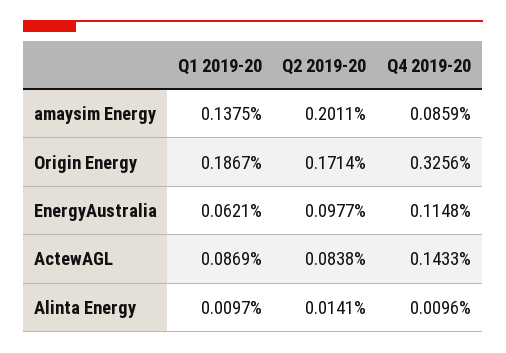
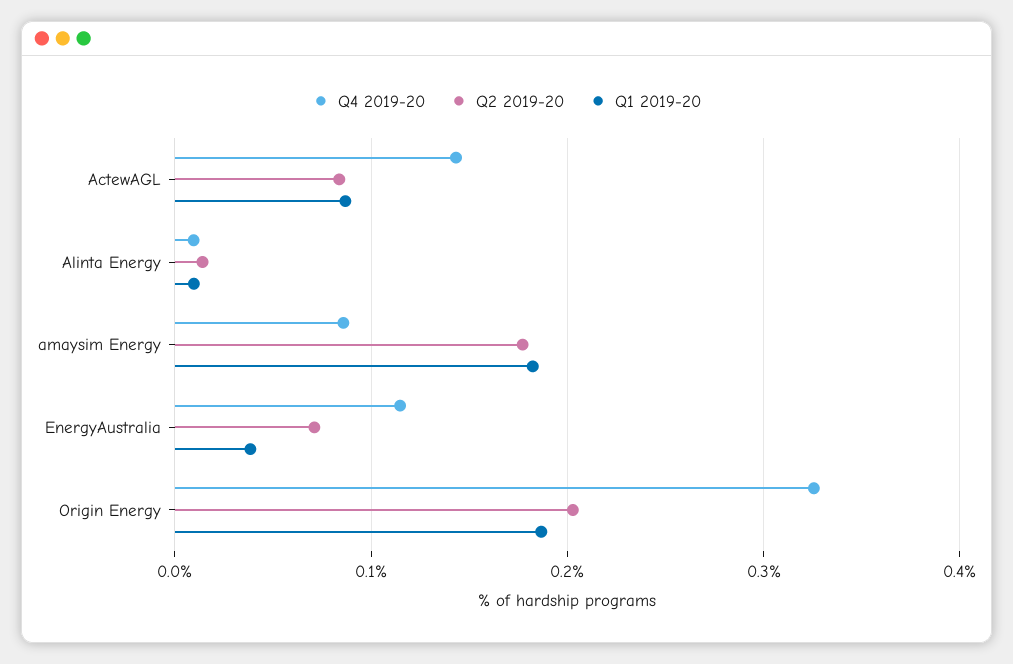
Q1 2019-20, amaysim Energy: 0.1375 -> 0.18
Q2 2019-20, amaysim Energy: 0.2011 -> 0.18
Q2 2019-20, Origin Energy: 0.1714 -> 0.2
Q1 2019-20, EnergyAustralia: 0.0621 -> 0.04
Q2 2019-20, EnergyAustralia: 0.0977 -> 0.07

